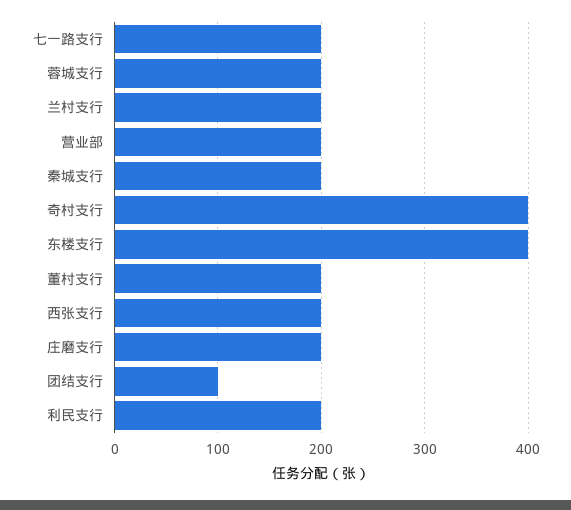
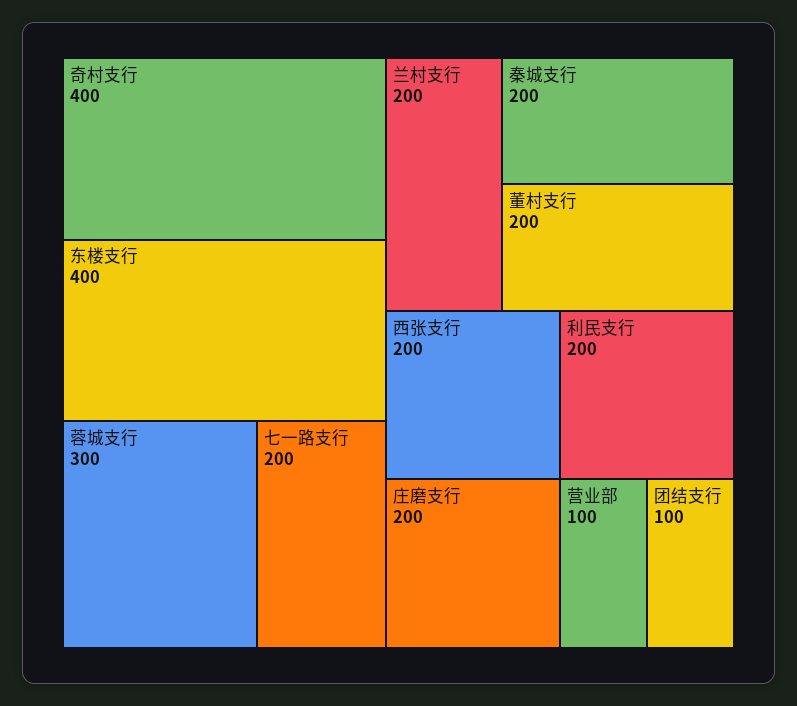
蓉城支行: 200 -> 300
营业部: 200 -> 100

